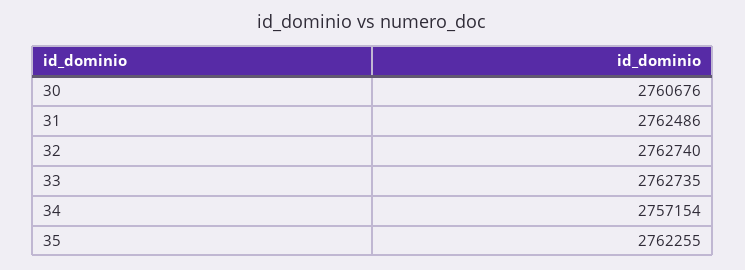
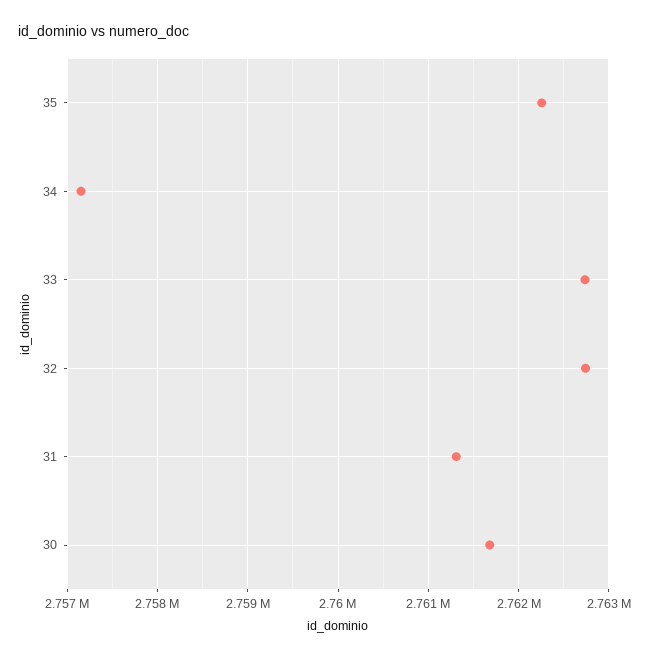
30: 2760676 -> 2761700
31: 2762486 -> 2761300

